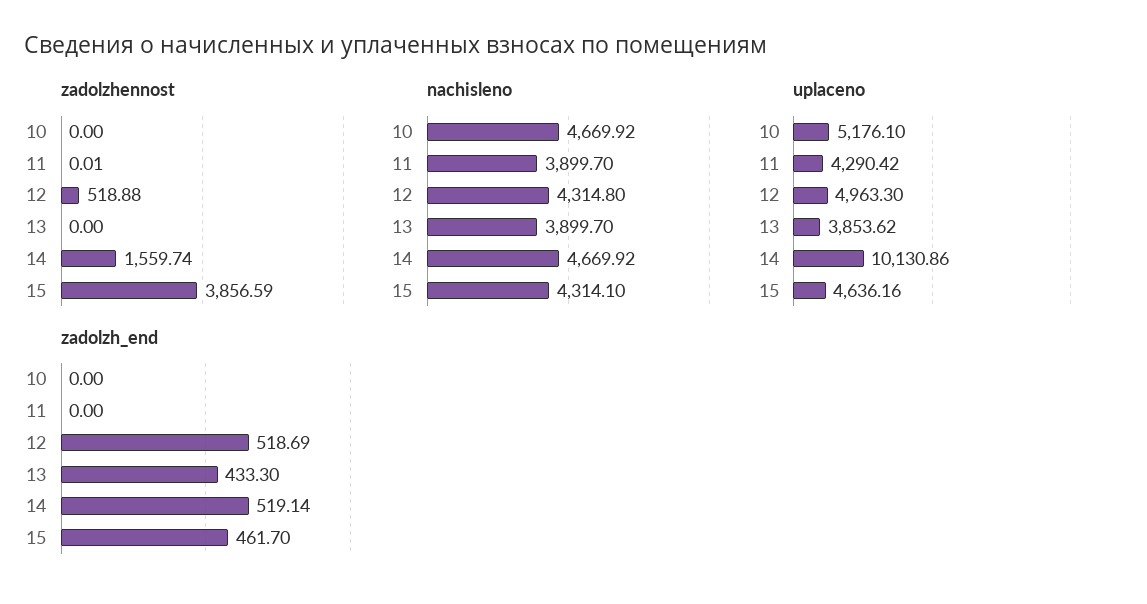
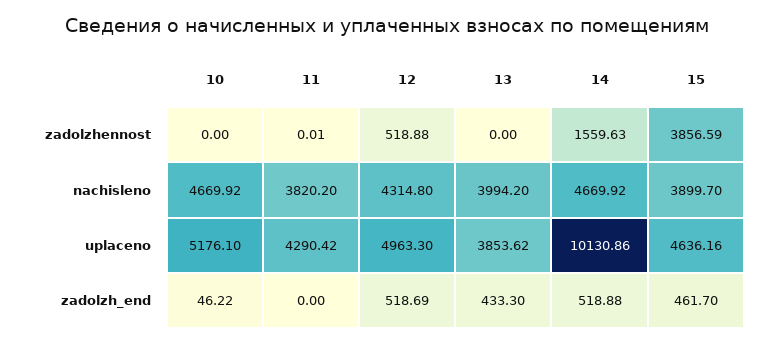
zadolzhennost, 14: 1559.74 -> 1559.63
nachisleno, 11: 3899.7 -> 3820.2
nachisleno, 13: 3899.7 -> 3994.2
nachisleno, 15: 4314.1 -> 3899.7
zadolzh_end, 10: 0 -> 46.22
zadolzh_end, 14: 519.14 -> 518.88

